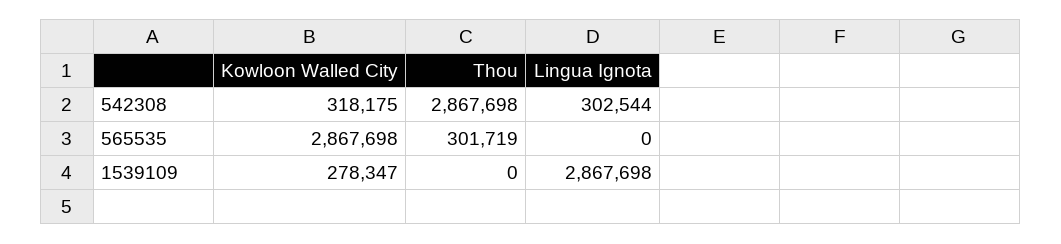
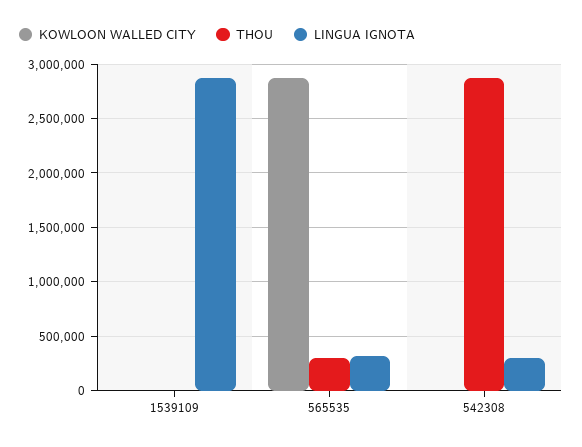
Kowloon Walled City, 542308: 318175 -> 0
Lingua Ignota, 565535: 0 -> 300000
Kowloon Walled City, 1539109: 278347 -> 0

